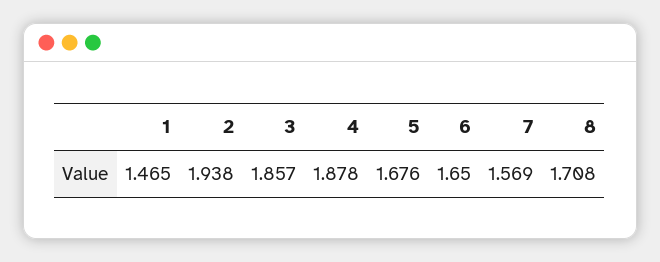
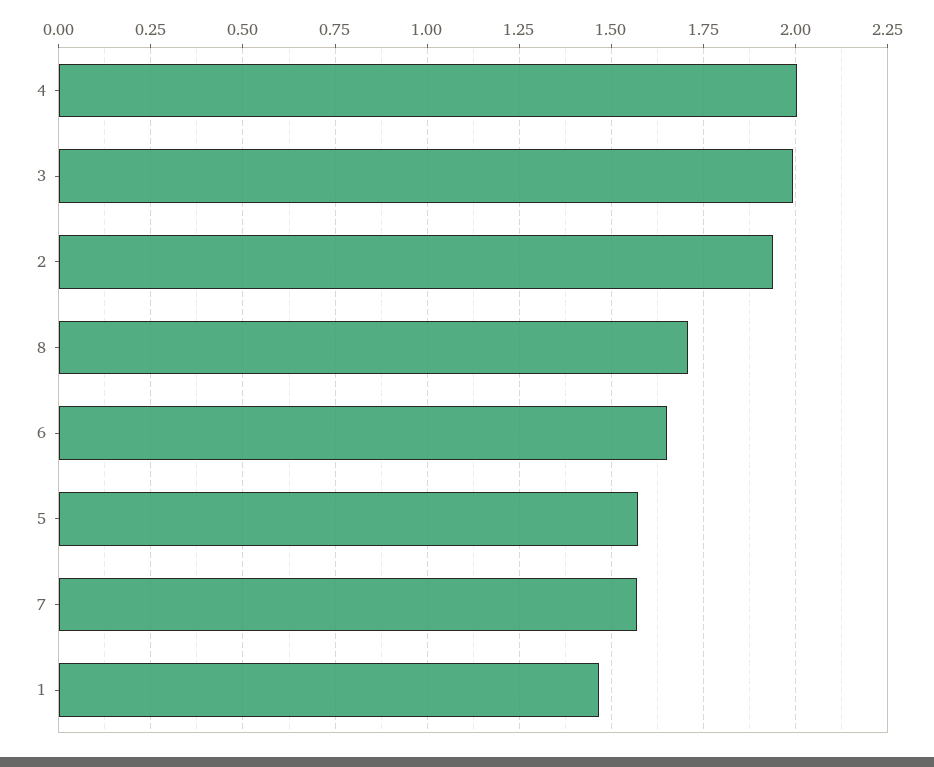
3: 1.857 -> 2
4: 1.878 -> 2
5: 1.676 -> 1.575

